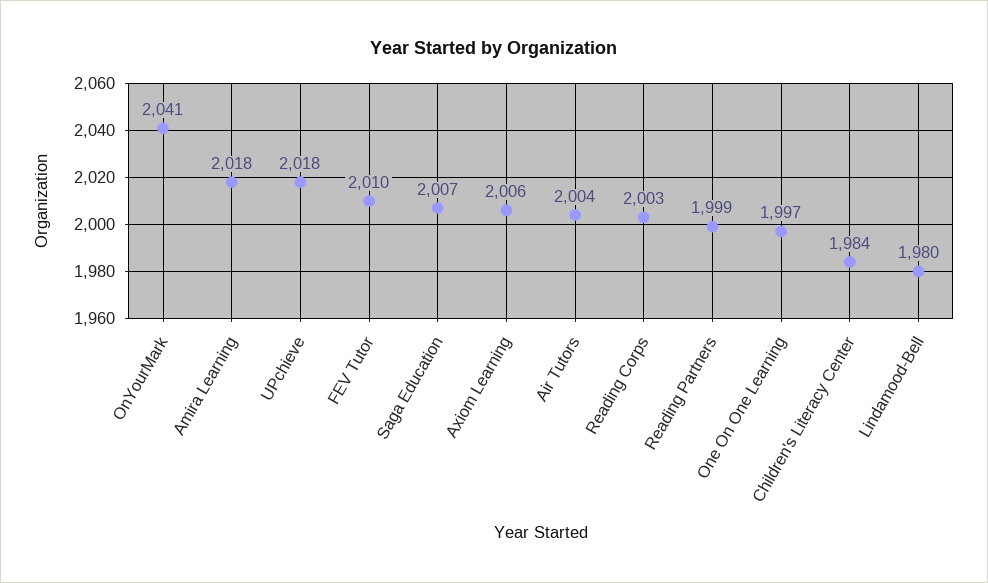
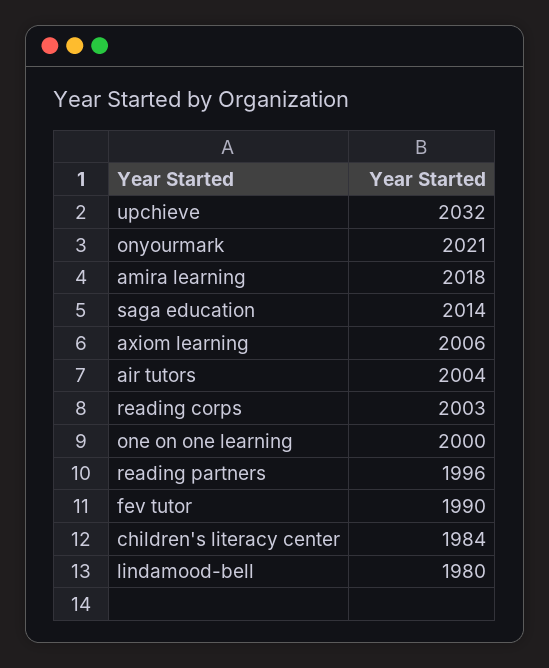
OnYourMark: 2041 -> 2021
UPchieve: 2018 -> 2032
FEV Tutor: 2010 -> 1990
Saga Education: 2007 -> 2014
Reading Partners: 1999 -> 1996
One On One Learning: 1997 -> 2000

